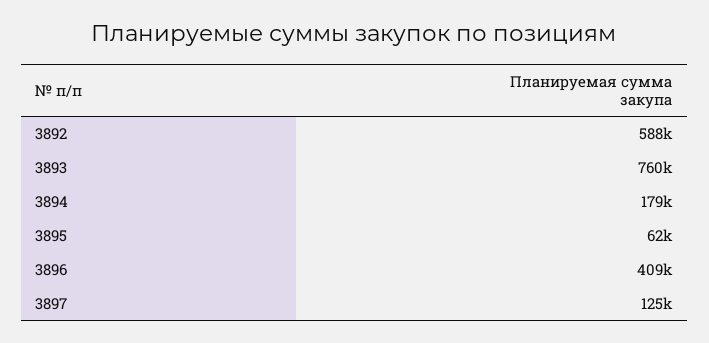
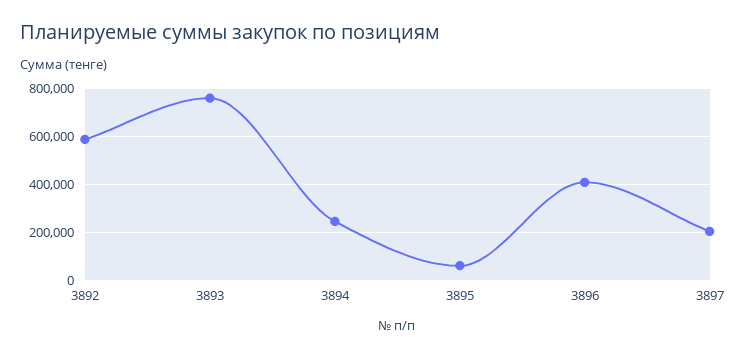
3894: 179000 -> 250000
3897: 125000 -> 200000

